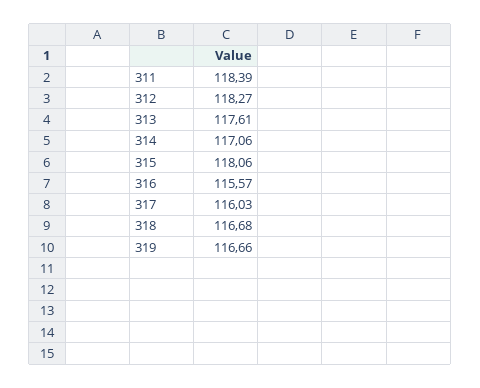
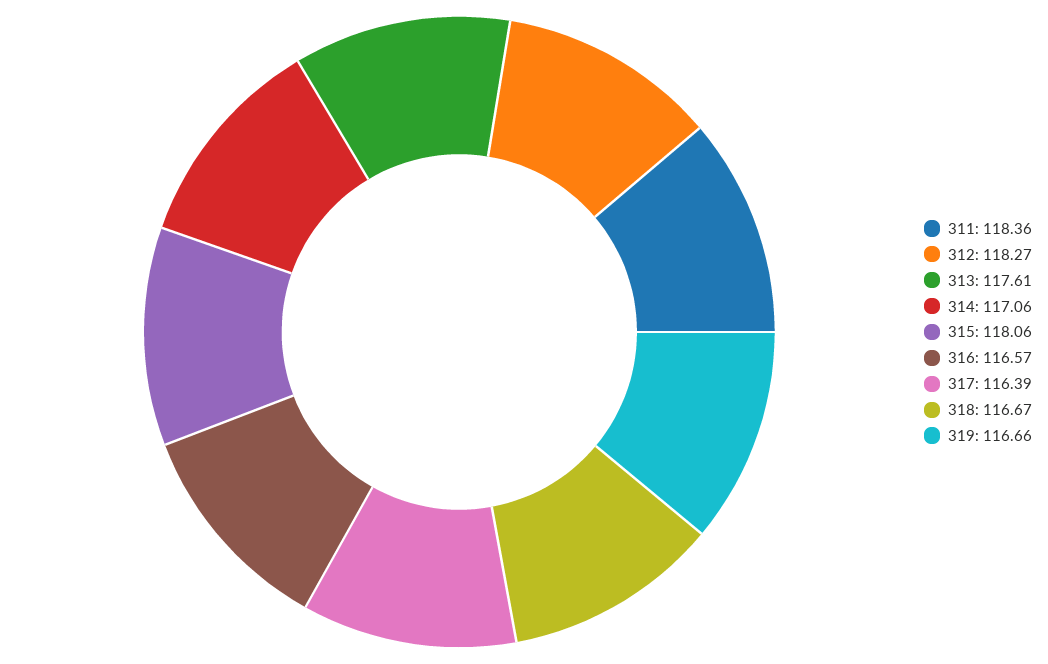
311: 118.39 -> 118.36
316: 115.57 -> 116.57
317: 116.03 -> 116.39
318: 116.68 -> 116.67

